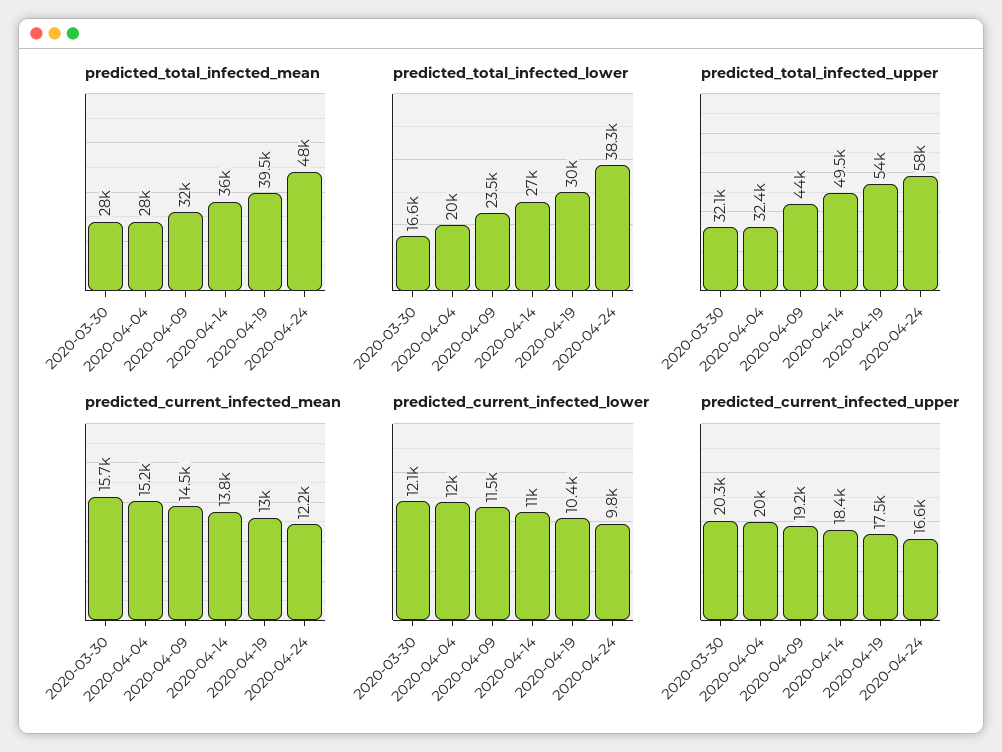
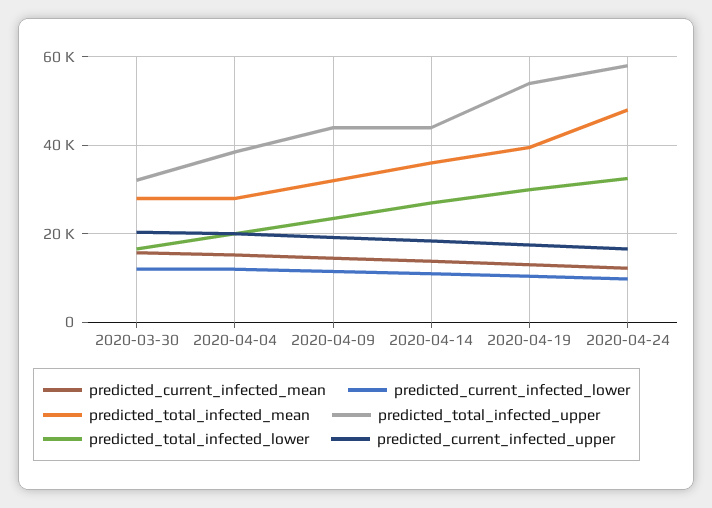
predicted_total_infected_lower, 2020-04-24: 38300 -> 32000
predicted_total_infected_upper, 2020-04-04: 32400 -> 38000
predicted_total_infected_upper, 2020-04-14: 49500 -> 44000

